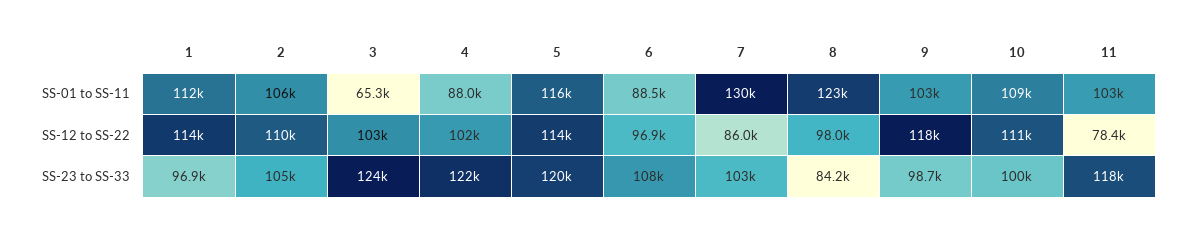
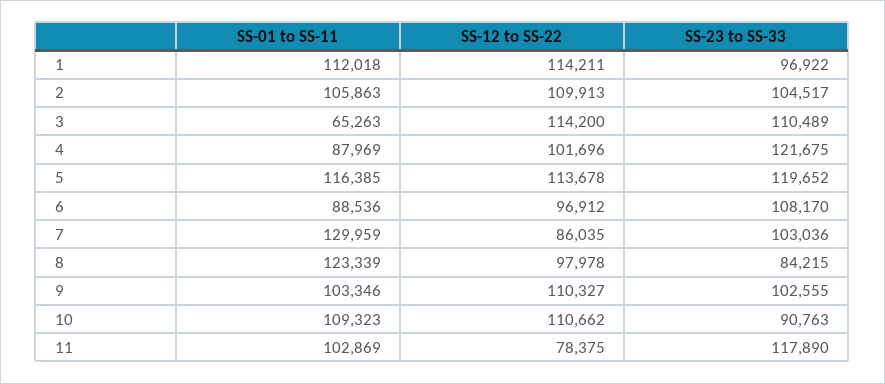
3, SS-12 to SS-22: 103000 -> 114200
9, SS-12 to SS-22: 118000 -> 110327
3, SS-23 to SS-33: 124000 -> 110489
9, SS-23 to SS-33: 98700 -> 102555
10, SS-23 to SS-33: 100000 -> 90763

